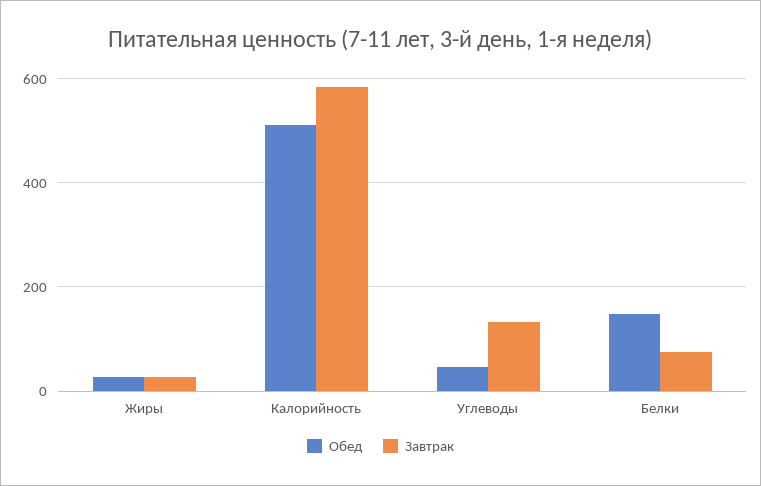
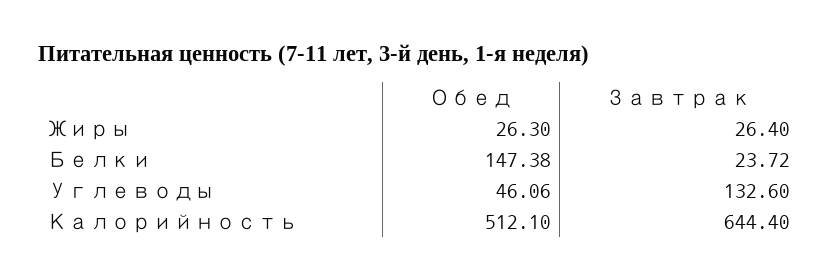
Завтрак, Калорийность: 580 -> 644.4
Завтрак, Белки: 80 -> 23.72

